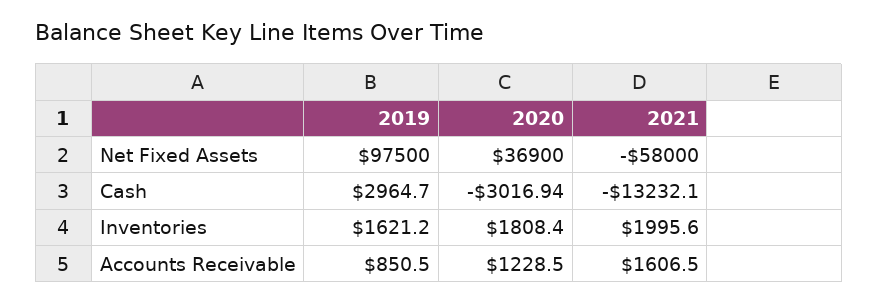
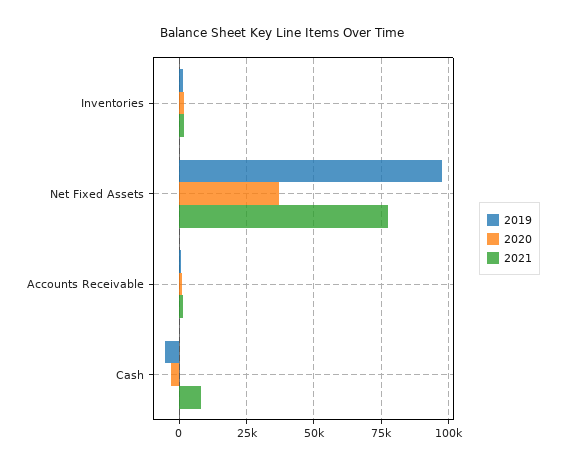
2021, Net Fixed Assets: -58000 -> 77500
2019, Cash: 2964.7 -> -5000
2021, Cash: -13232.1 -> 7500

